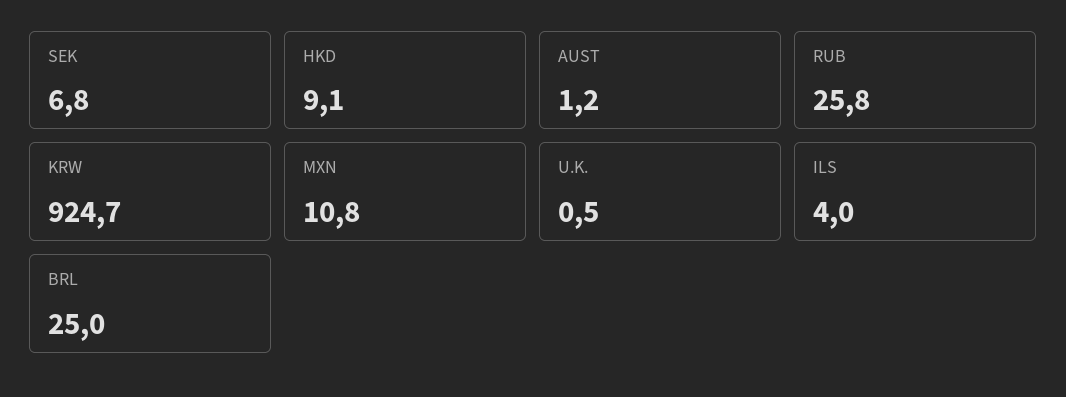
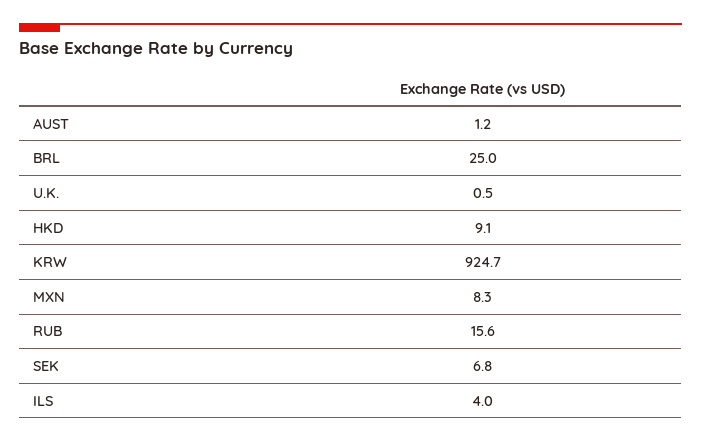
RUB: 25.8 -> 15.6
MXN: 10.8 -> 8.3

